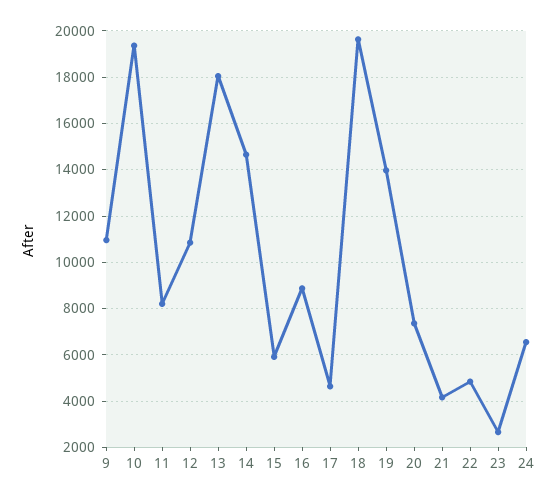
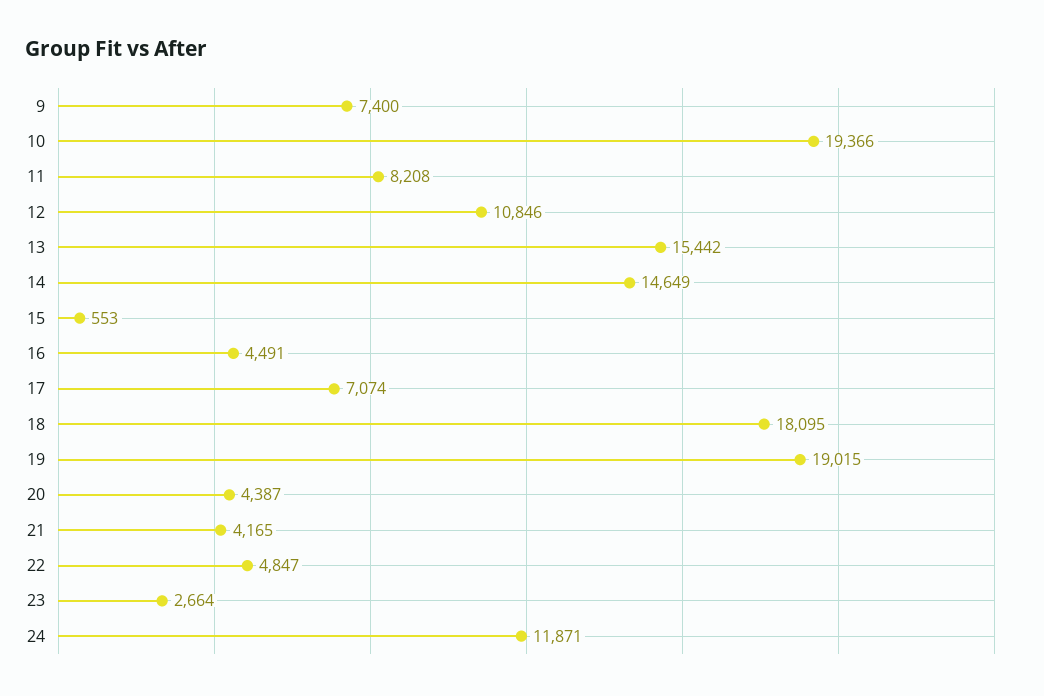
9: 11000 -> 7400
13: 18000 -> 15442
15: 6000 -> 553
16: 9000 -> 4491
17: 4500 -> 7074
18: 19500 -> 18095
19: 14000 -> 19015
20: 7500 -> 4387
24: 6500 -> 11871

